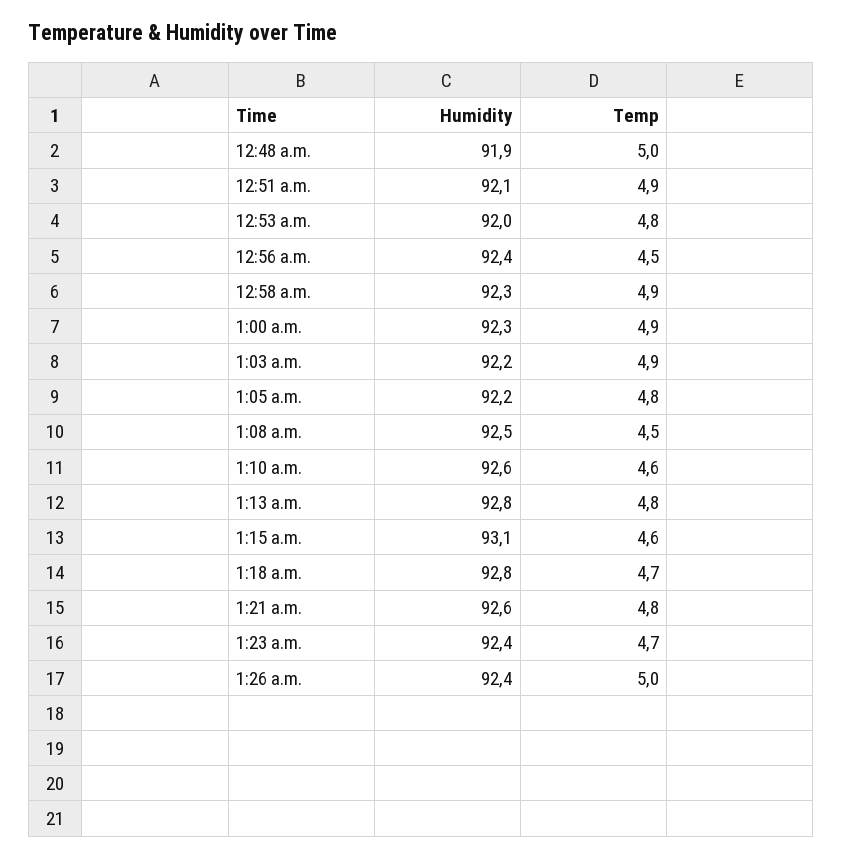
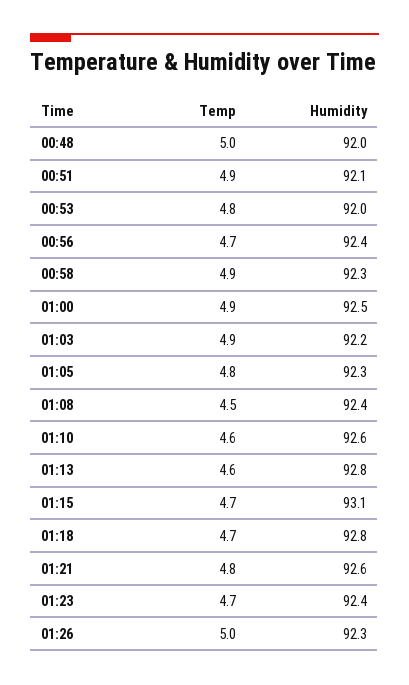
Humidity, 12:48 a.m.: 91.9 -> 92
Temp, 12:56 a.m.: 4.5 -> 4.7
Humidity, 1:00 a.m.: 92.3 -> 92.5
Humidity, 1:05 a.m.: 92.2 -> 92.3
Humidity, 1:08 a.m.: 92.5 -> 92.4
Temp, 1:13 a.m.: 4.8 -> 4.6
Temp, 1:15 a.m.: 4.6 -> 4.7
Humidity, 1:26 a.m.: 92.4 -> 92.3

